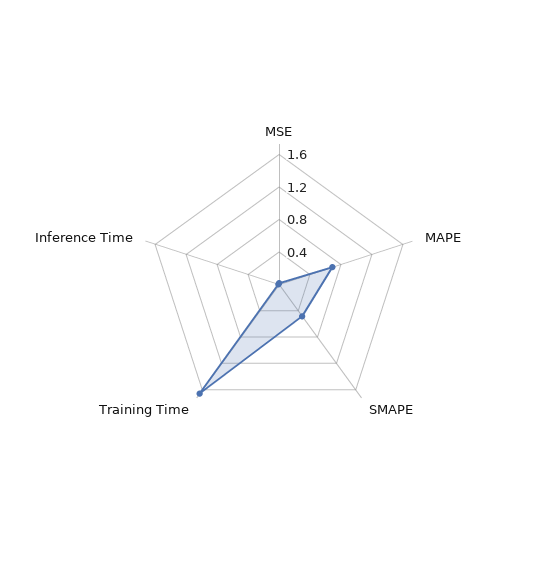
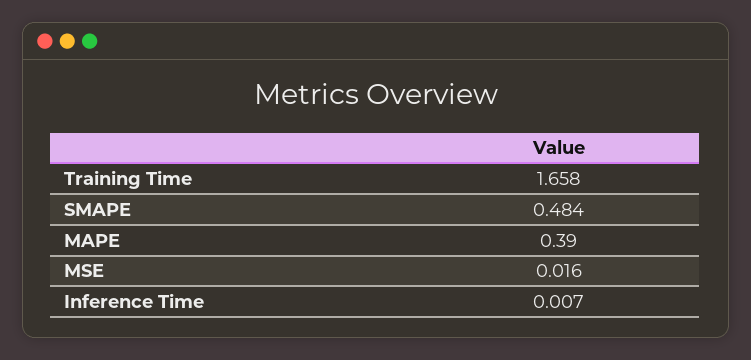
MAPE: 0.7 -> 0.39

